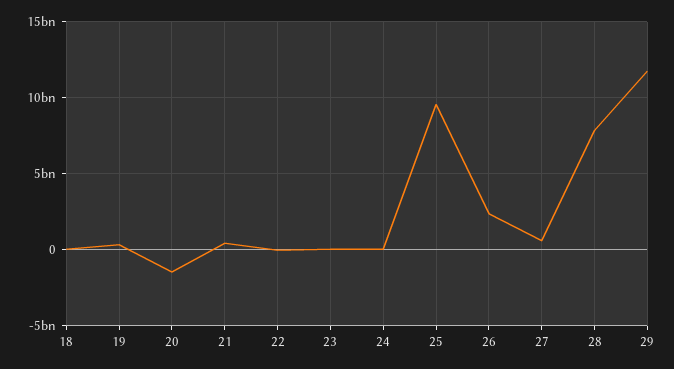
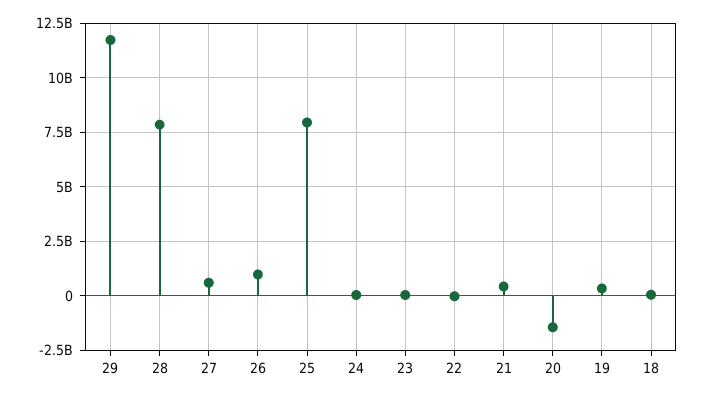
25: 9500000000 -> 8000000000
26: 2500000000 -> 1000000000

